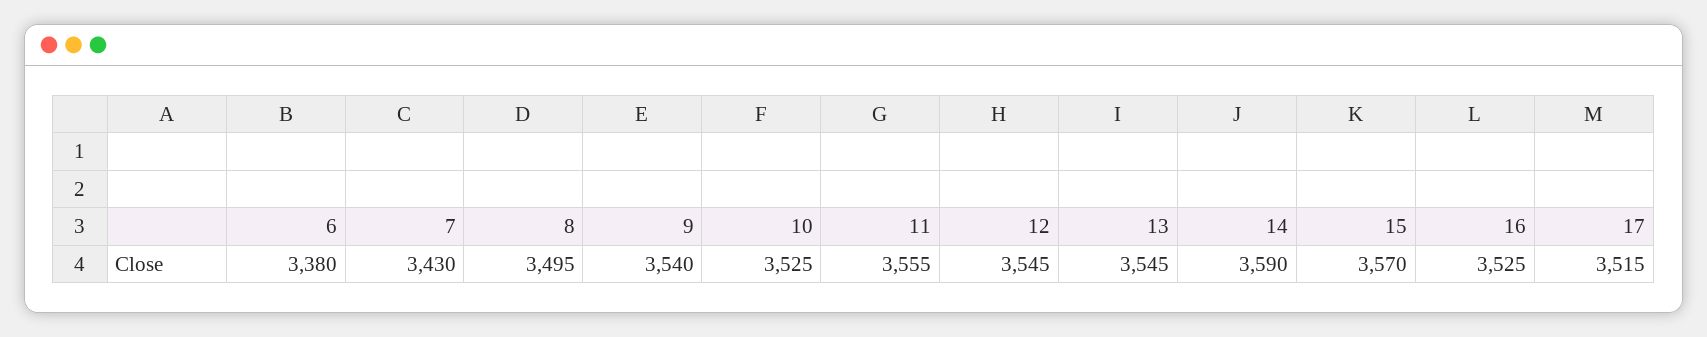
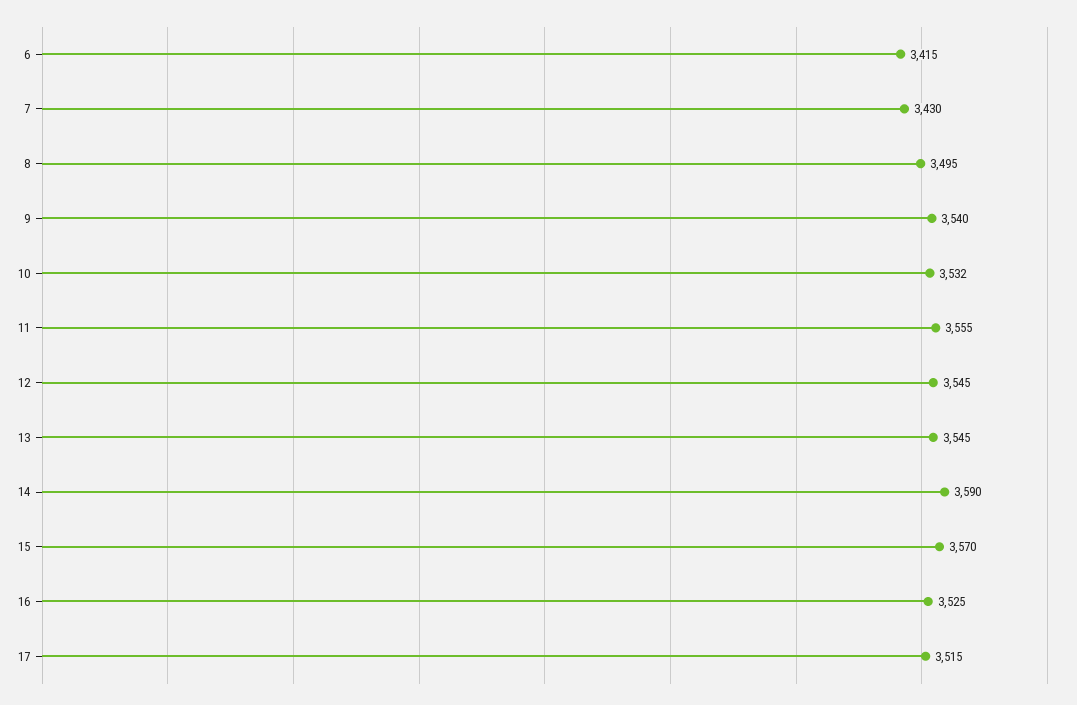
6: 3380 -> 3415
10: 3525 -> 3532

